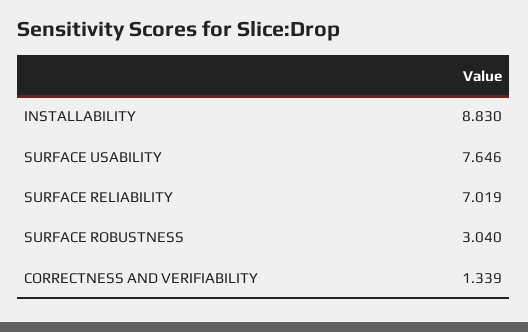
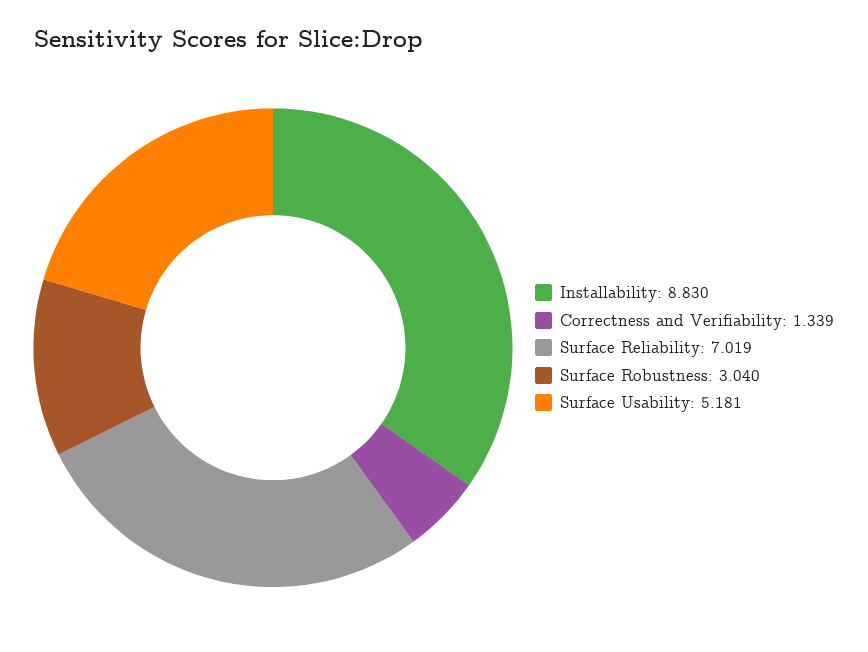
SURFACE USABILITY: 7.646 -> 5.181

